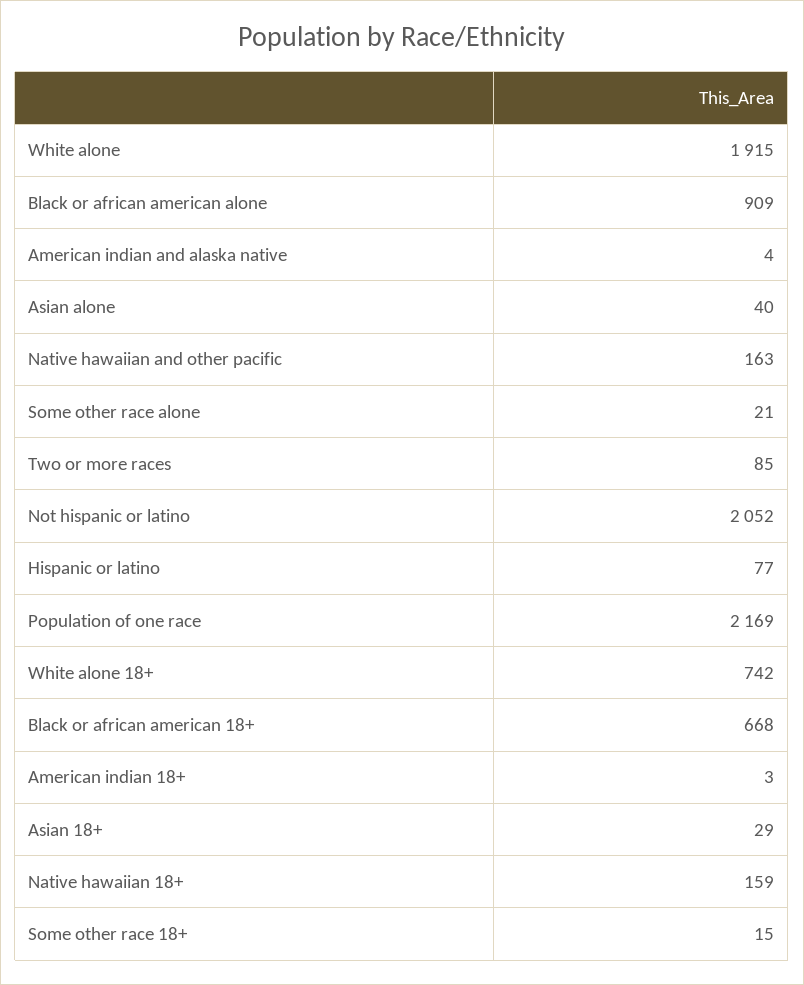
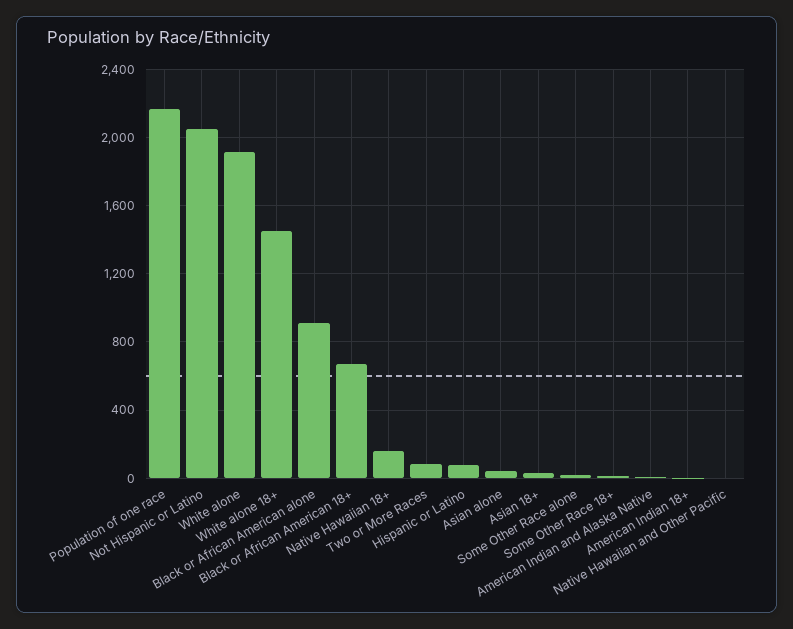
Native hawaiian and other pacific: 163 -> 0
White alone 18+: 742 -> 1450

